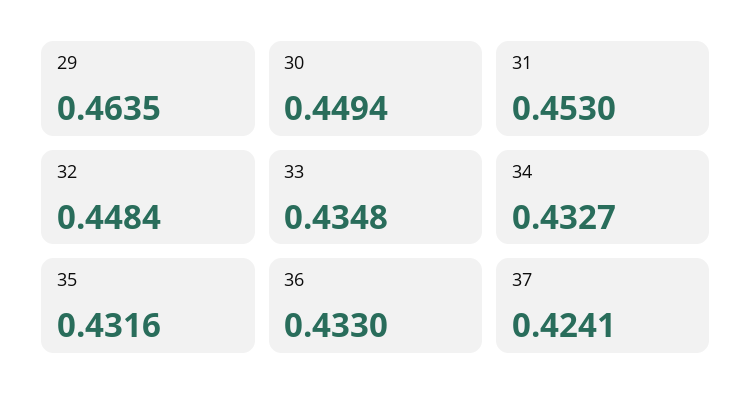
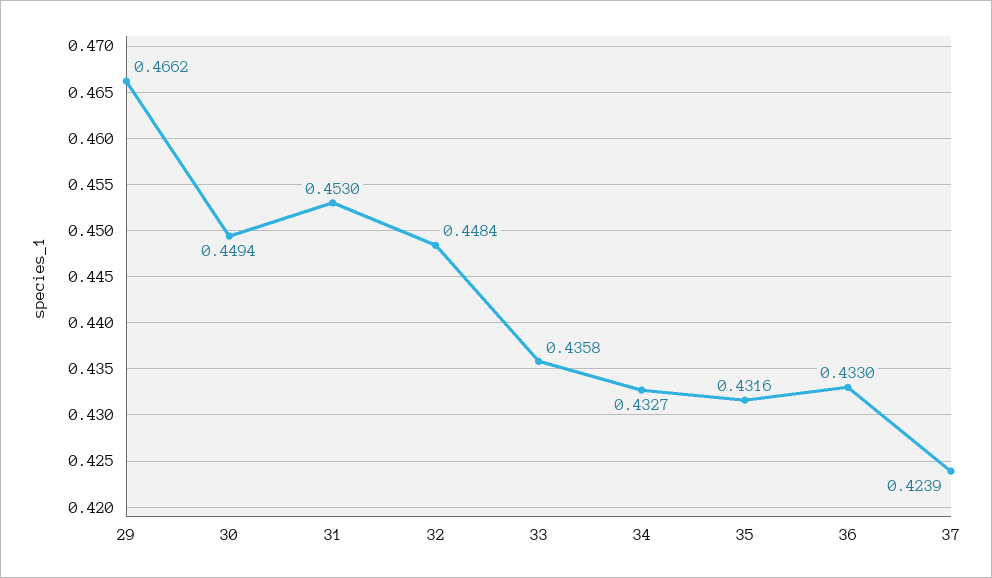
29: 0.4635 -> 0.4662
33: 0.4348 -> 0.4358
37: 0.4241 -> 0.4239

